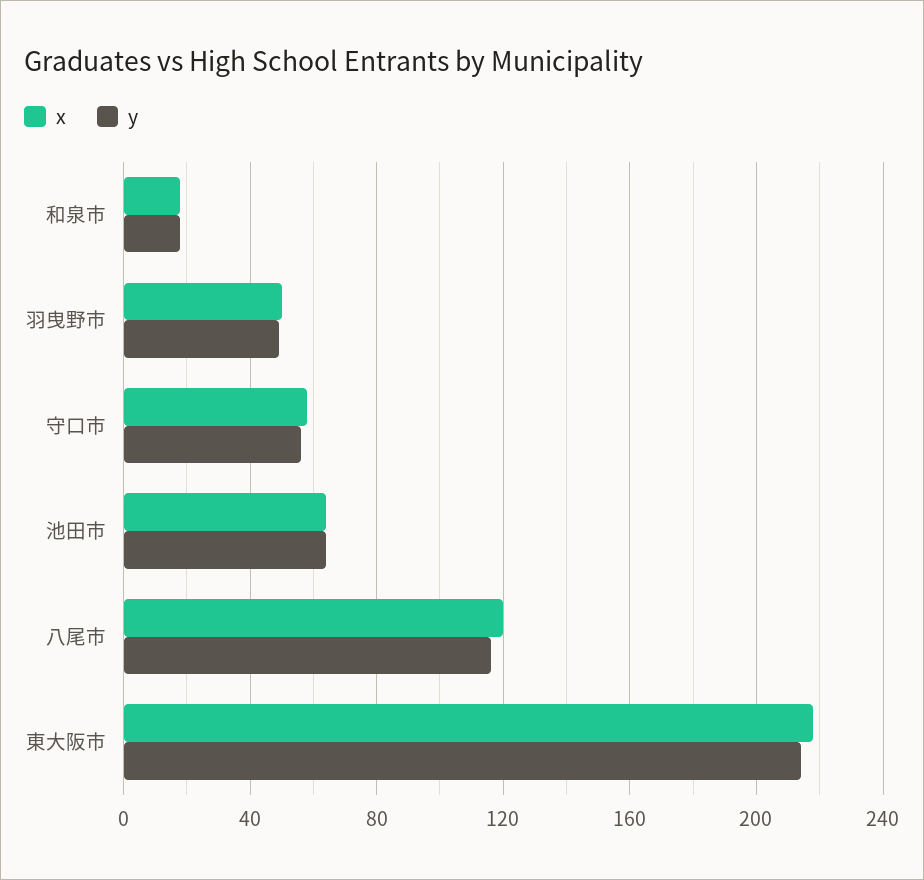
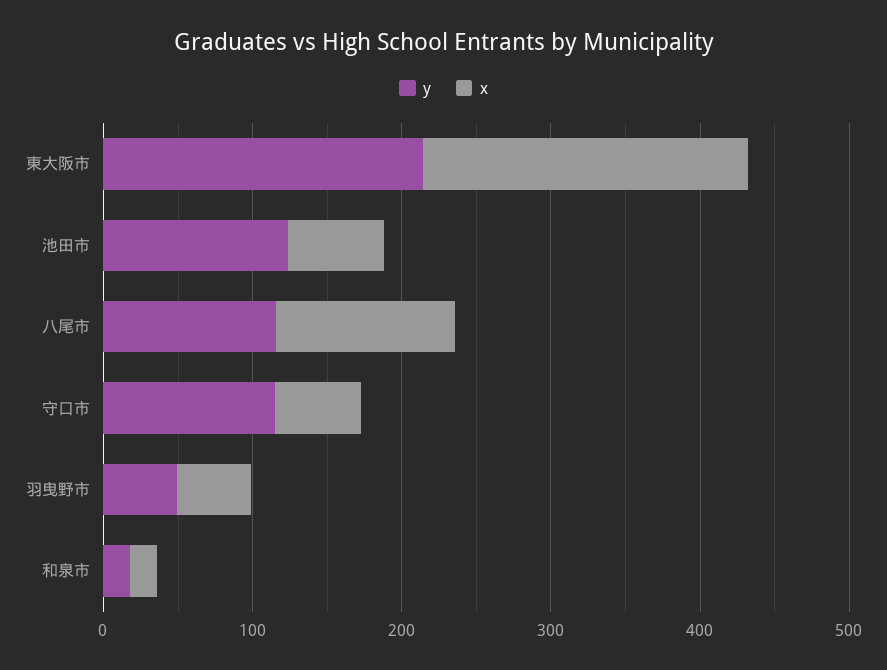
y, 守口市: 55 -> 120
y, 池田市: 65 -> 120

